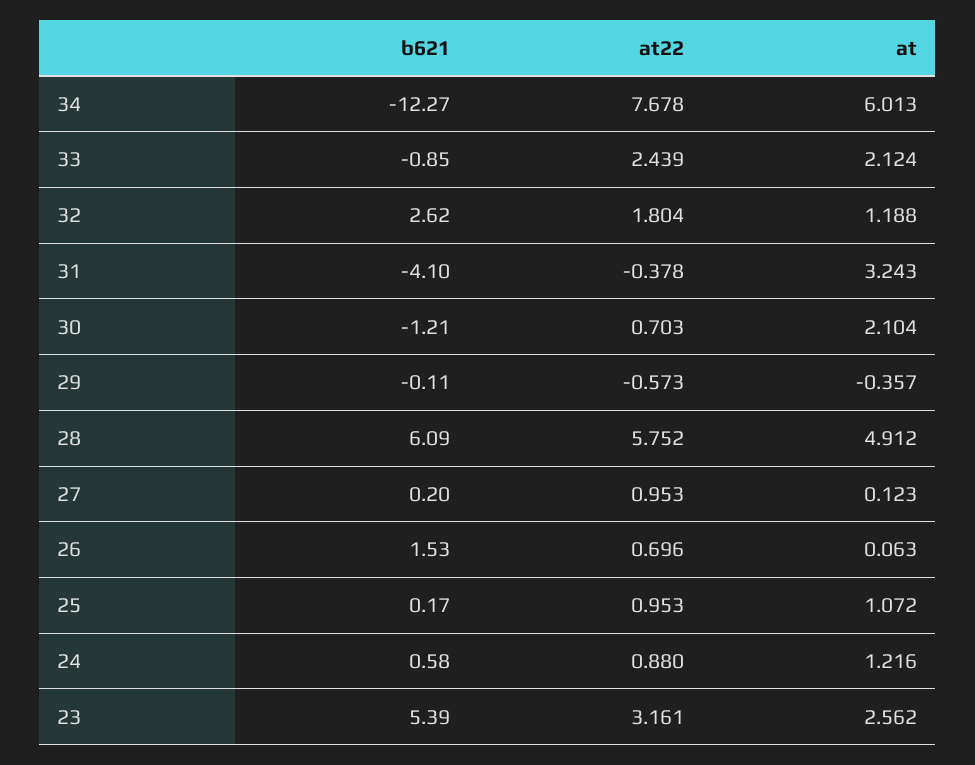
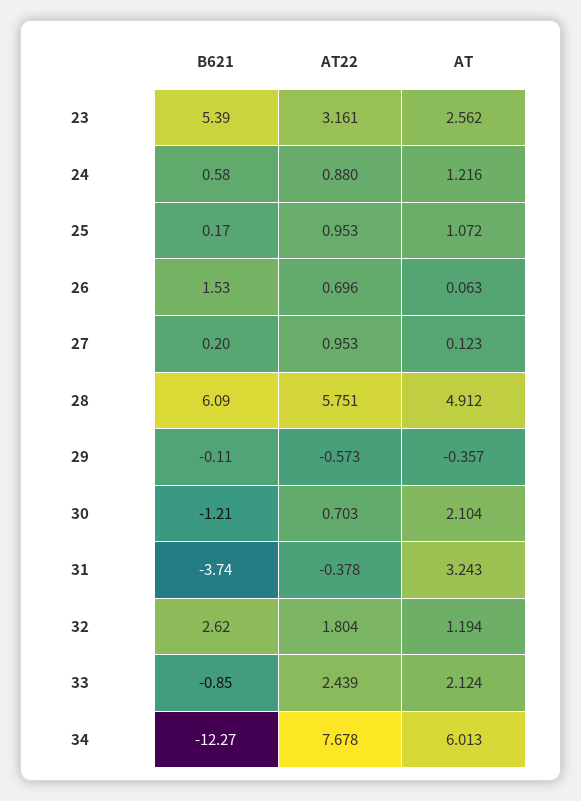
at, 32: 1.188 -> 1.194
b621, 31: -4.1 -> -3.74
at22, 28: 5.752 -> 5.751

